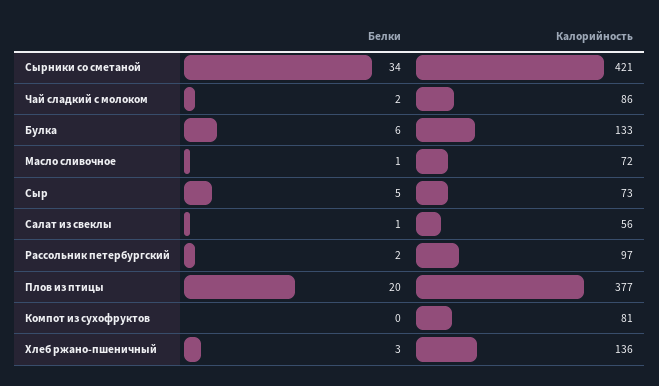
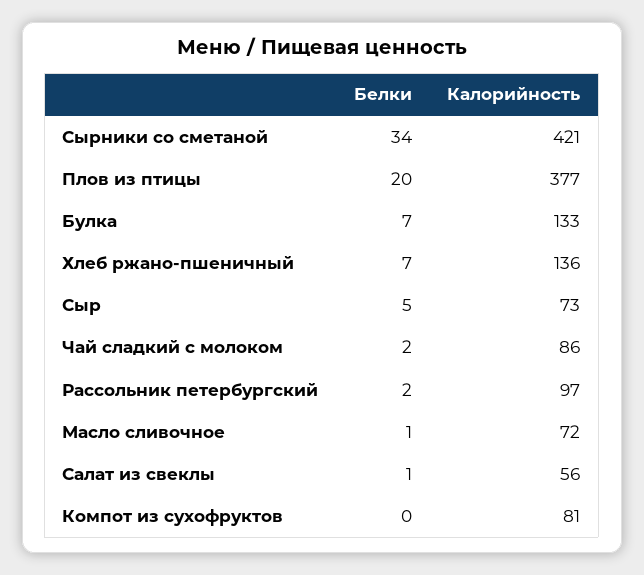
Белки, Булка: 6 -> 7
Белки, Хлеб ржано-пшеничный: 3 -> 7

